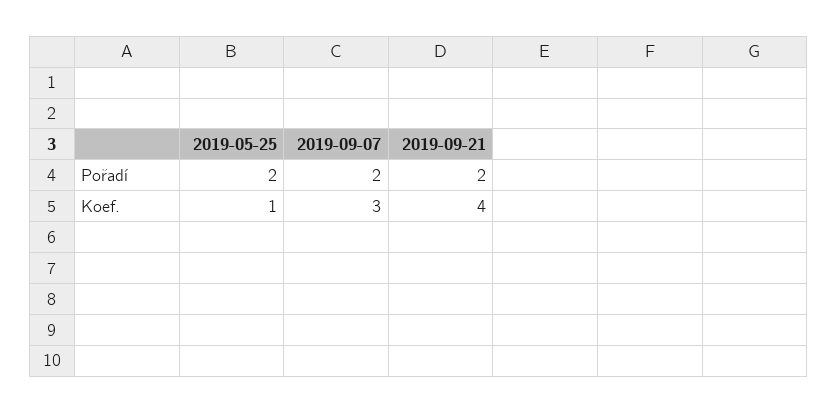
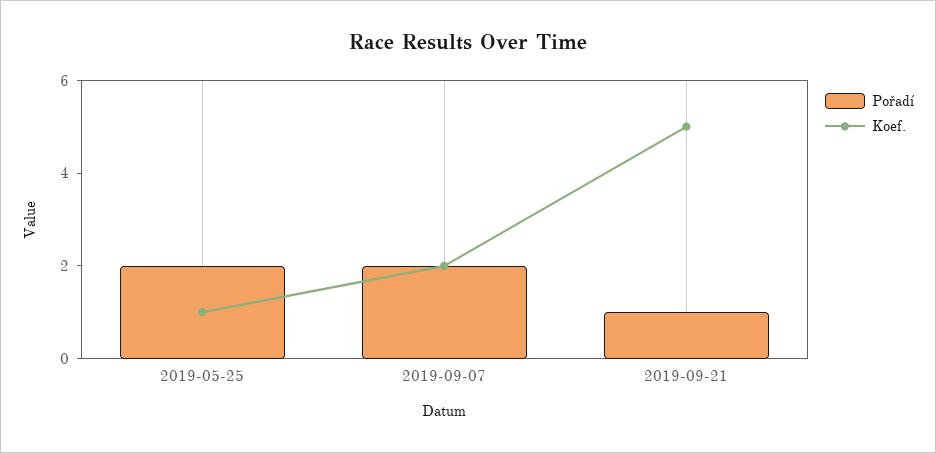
Pořadí, 2019-09-21: 2 -> 1
Koef., 2019-09-07: 3 -> 2
Koef., 2019-09-21: 4 -> 5

